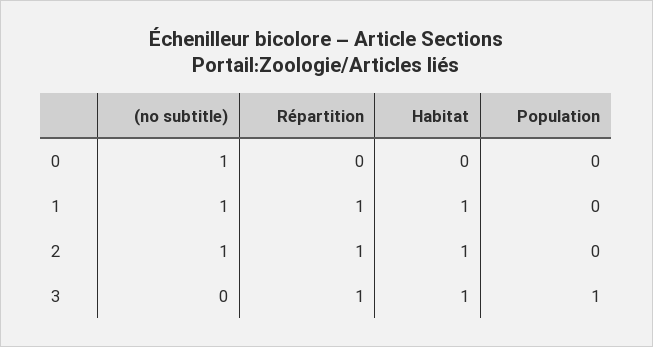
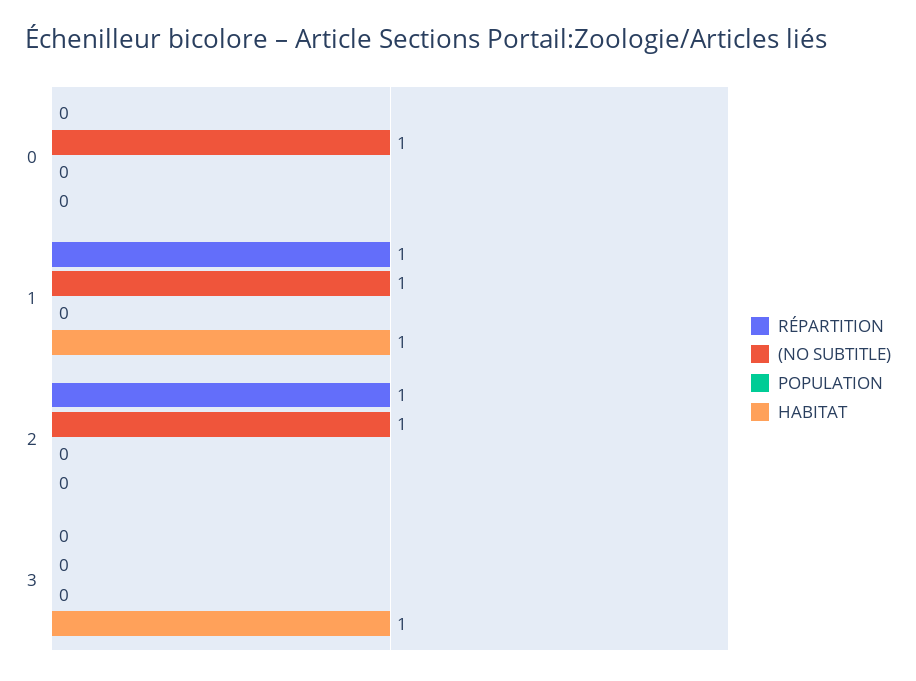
Habitat, 2: 1 -> 0
Répartition, 3: 1 -> 0
Population, 3: 1 -> 0

